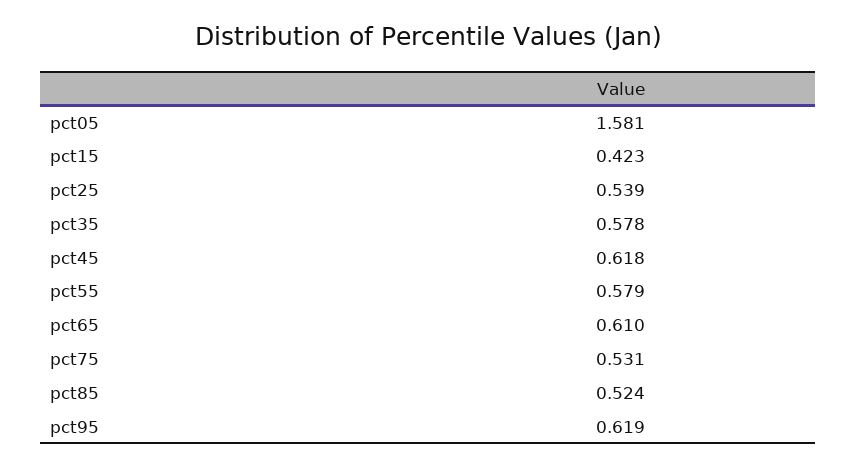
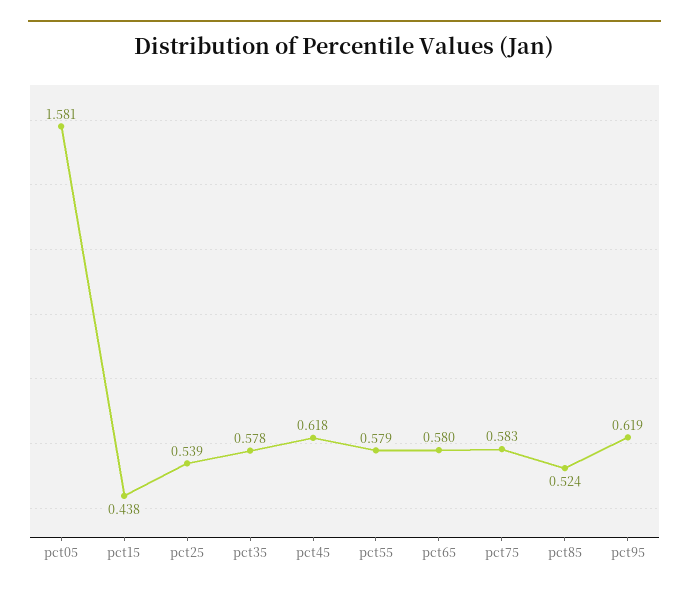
pct15: 0.423 -> 0.438
pct65: 0.61 -> 0.58
pct75: 0.531 -> 0.583

